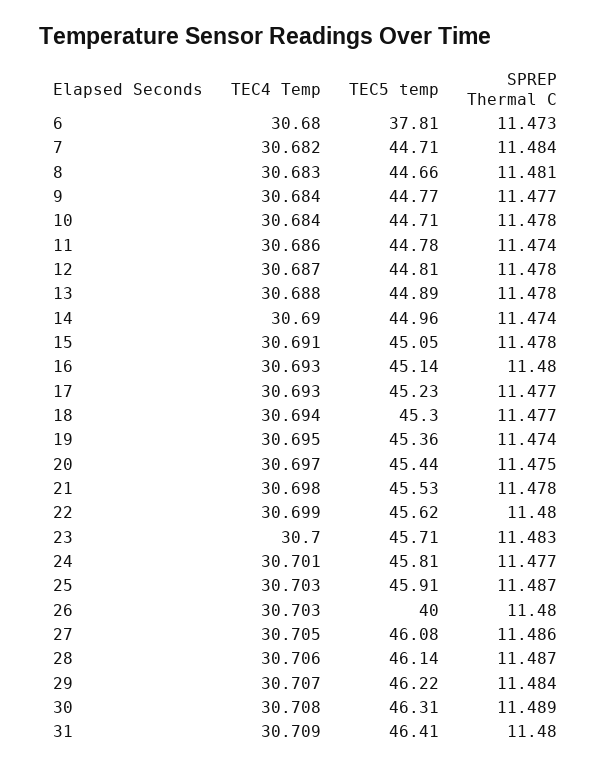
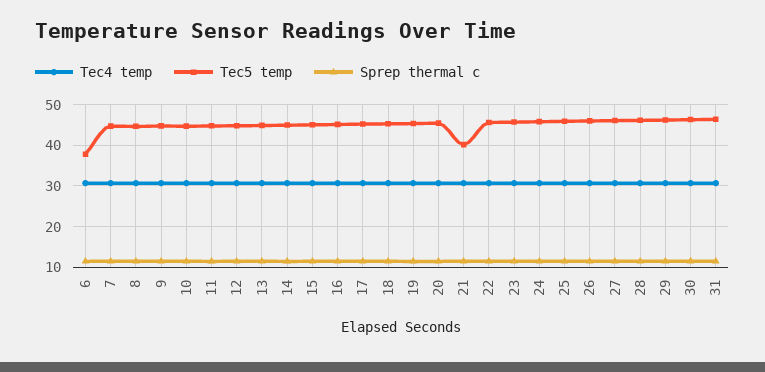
TEC5 temp, 21: 45.53 -> 40
TEC5 temp, 26: 40 -> 46

